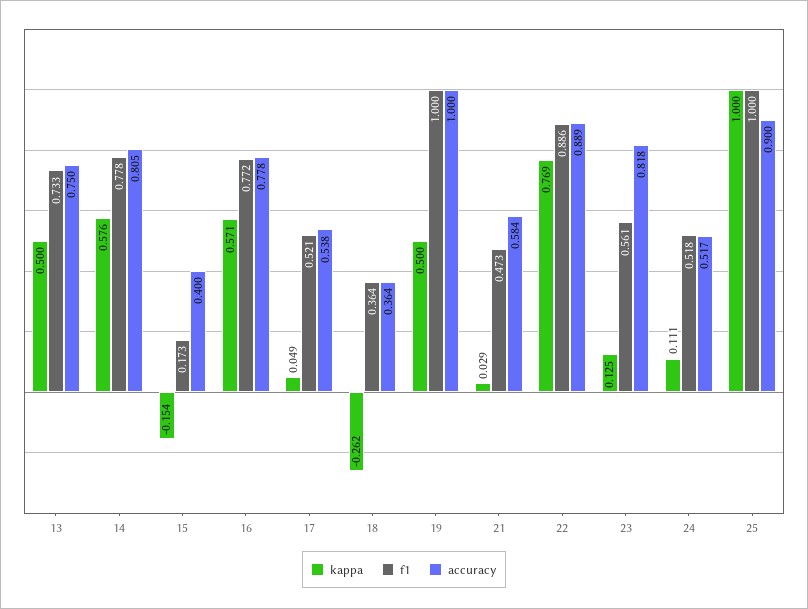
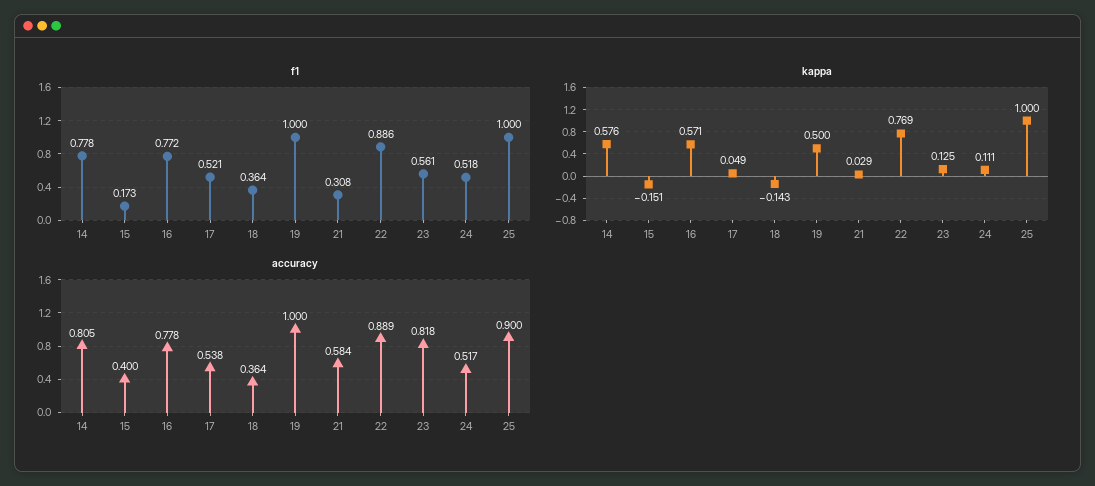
kappa, 13: 0.5 -> none
f1, 13: 0.733 -> none
accuracy, 13: 0.75 -> none
kappa, 15: -0.154 -> -0.151
kappa, 18: -0.262 -> -0.143
f1, 21: 0.473 -> 0.308

